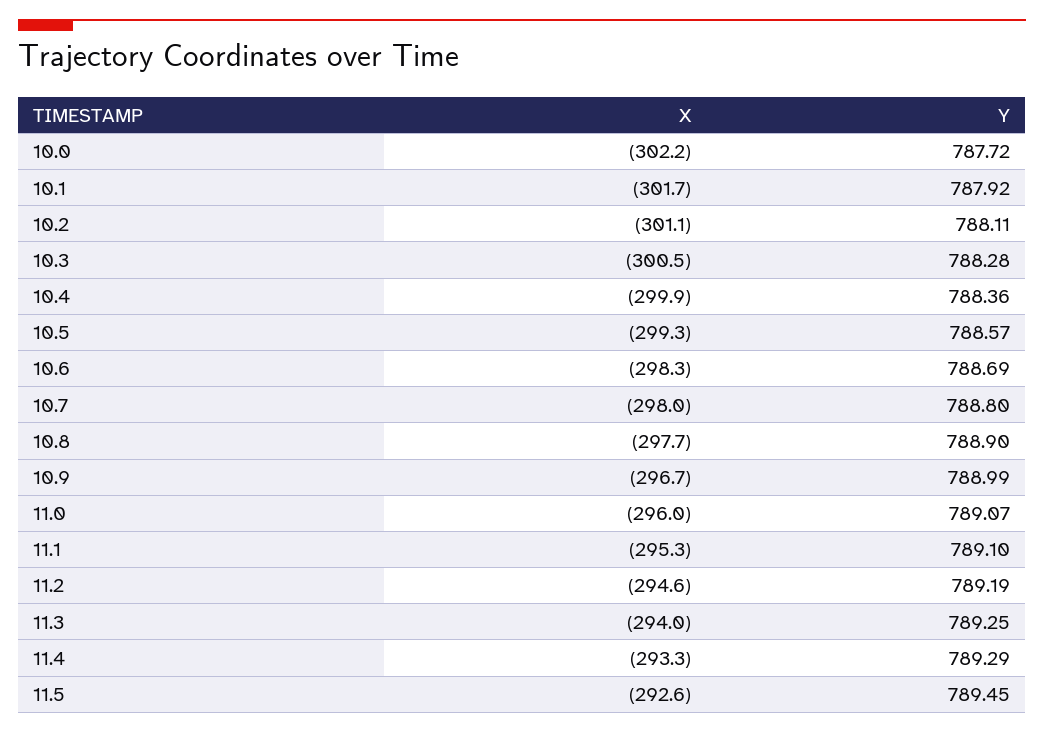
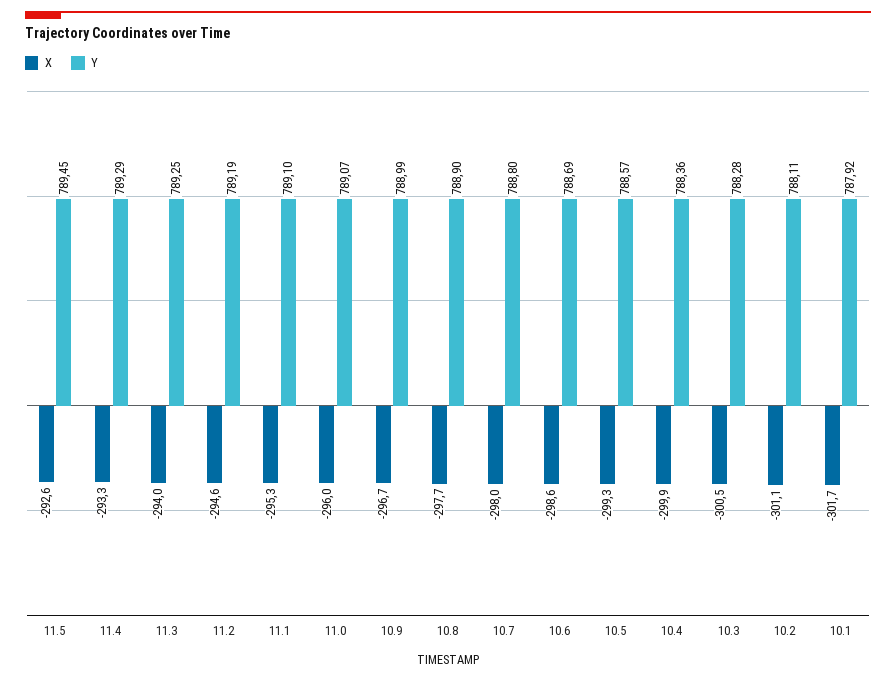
X, 10.0: -302.2 -> none
Y, 10.0: 787.72 -> none
X, 10.6: -298.3 -> -298.6

